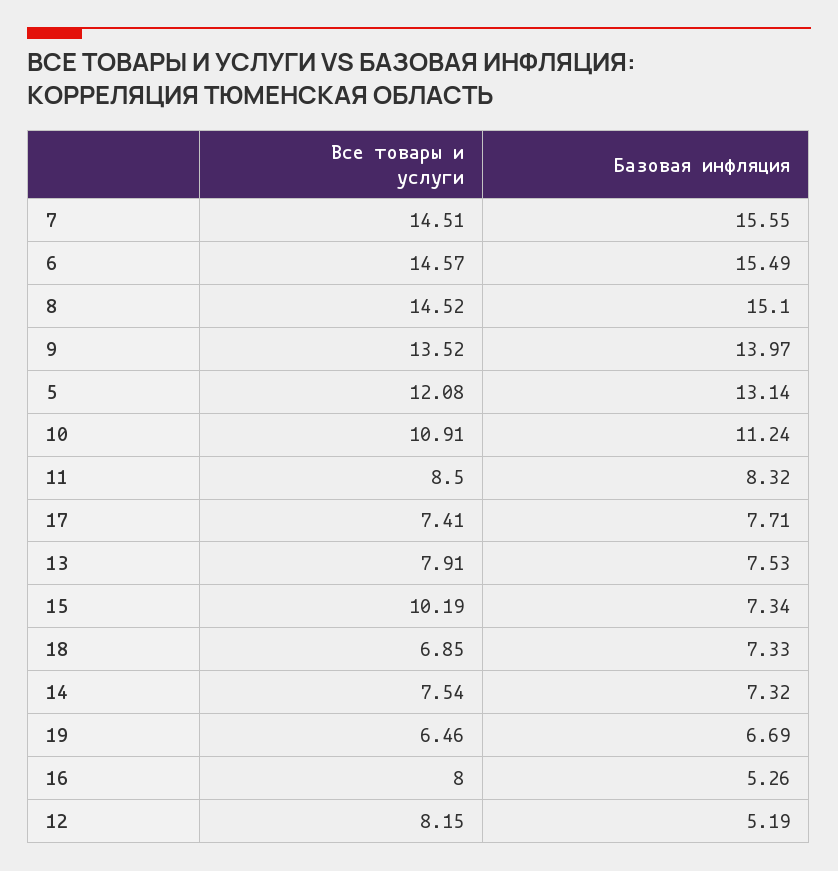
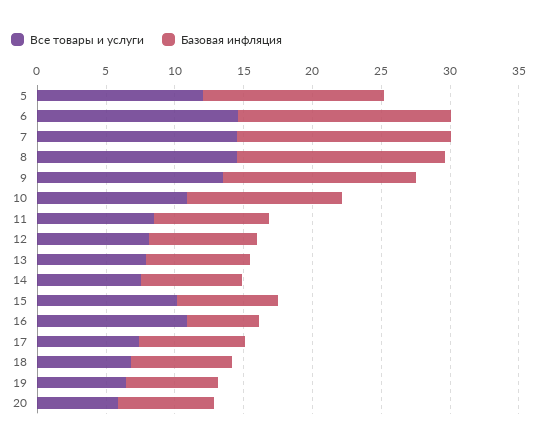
Все товары и услуги, 16: 8 -> 11
Базовая инфляция, 12: 5.19 -> 8
Все товары и услуги, 20: none -> 6
Базовая инфляция, 20: none -> 7

